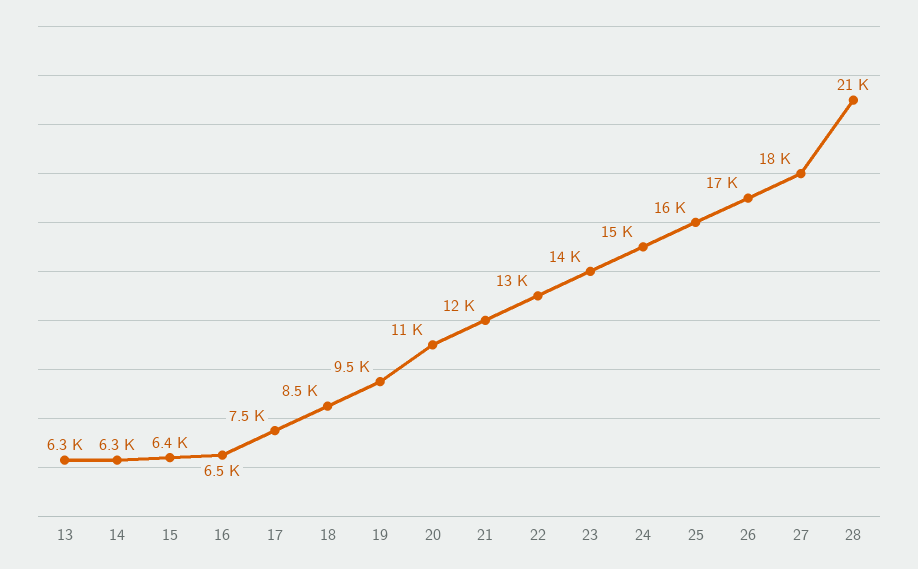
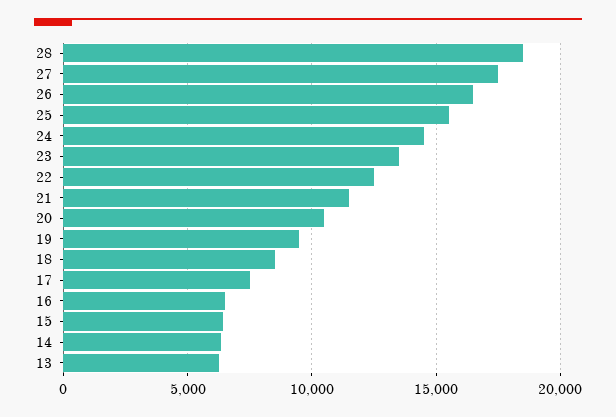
28: 21000 -> 18500

